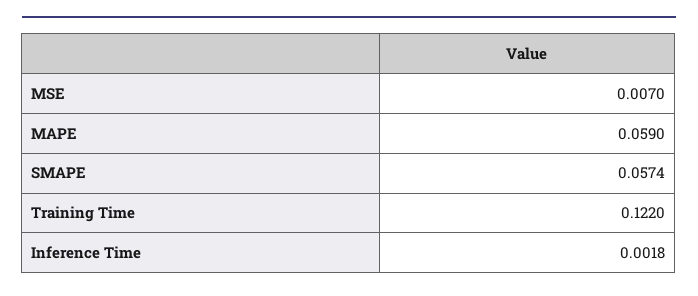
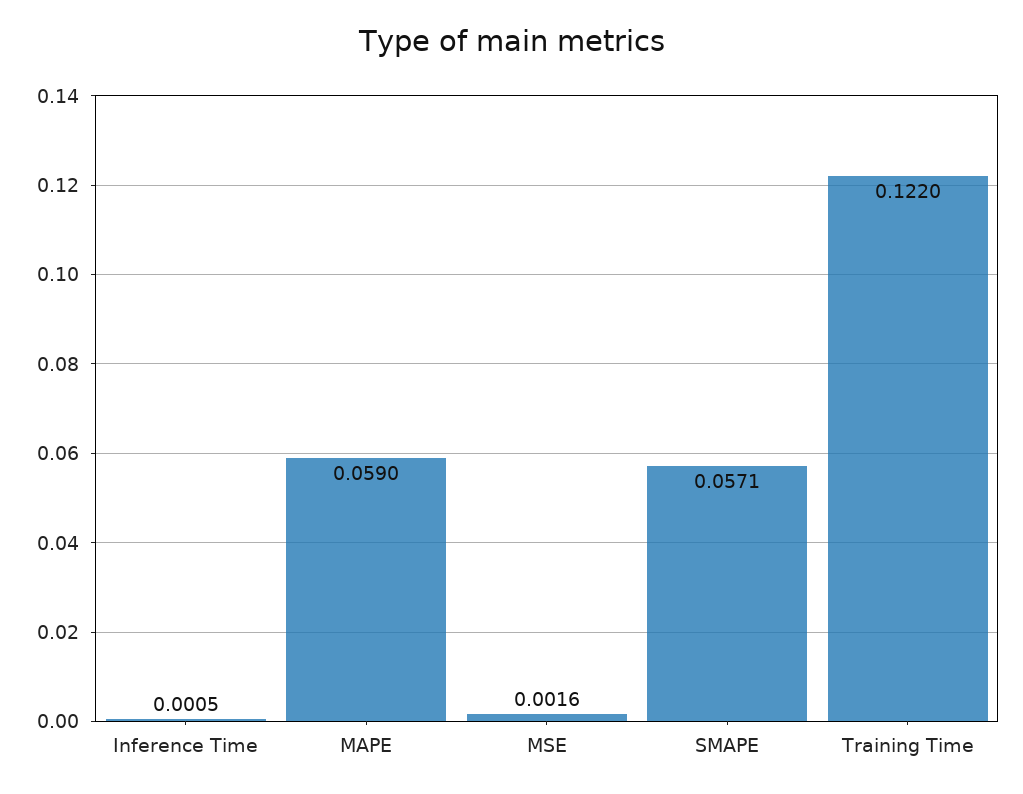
MSE: 0.007 -> 0.0016
SMAPE: 0.0574 -> 0.0571
Inference Time: 0.0018 -> 0.0005

